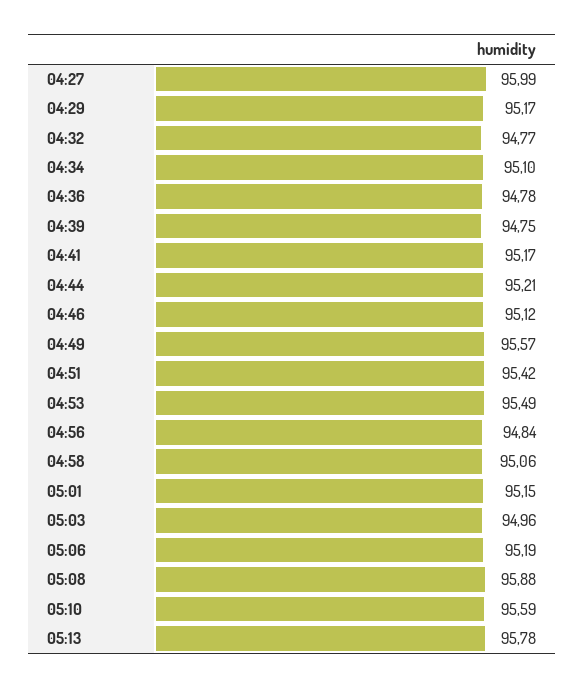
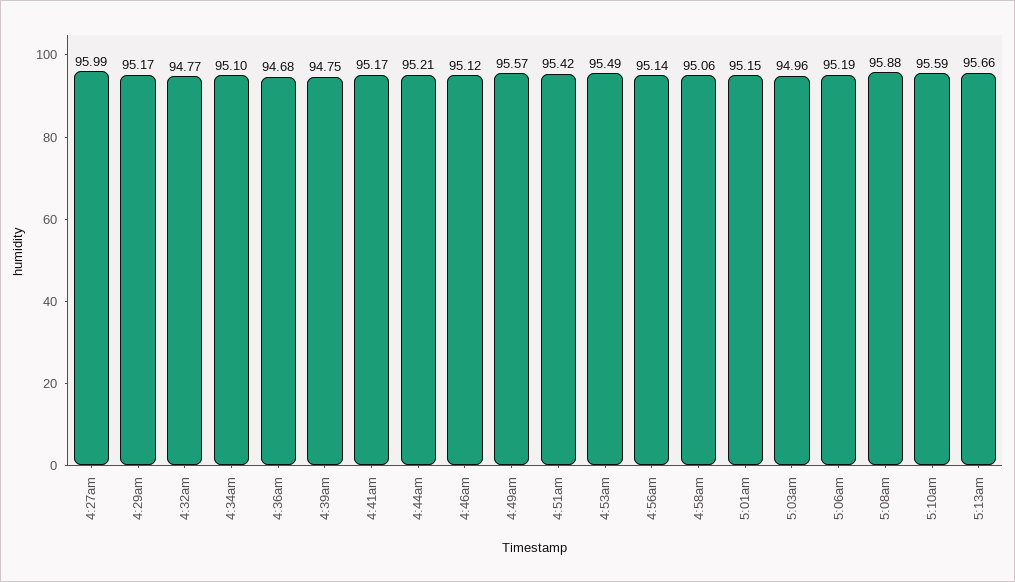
04:36: 94.78 -> 94.68
04:56: 94.84 -> 95.14
05:13: 95.78 -> 95.66

